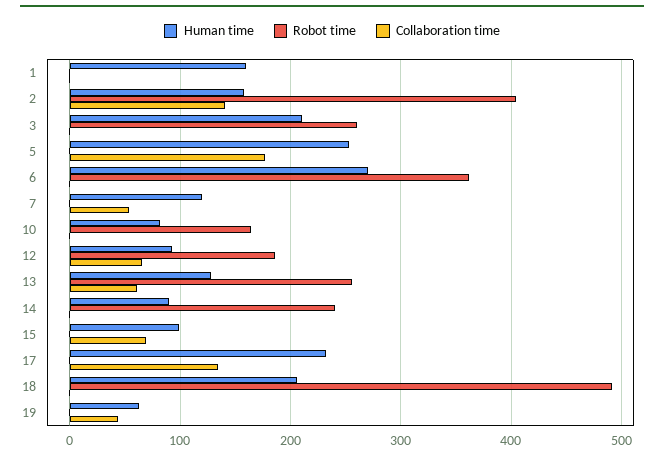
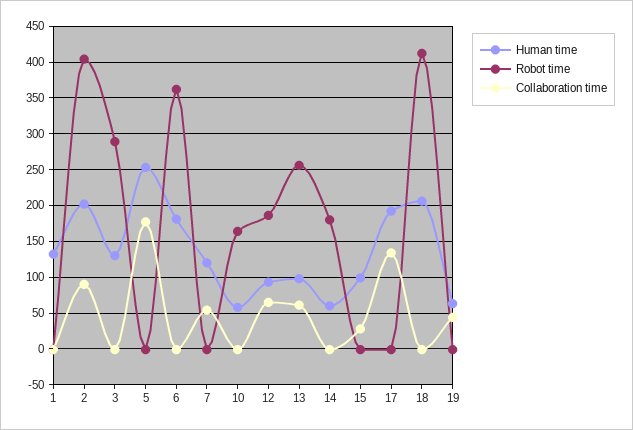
Human time, 1: 160 -> 130
Human time, 2: 160 -> 200
Collaboration time, 2: 140 -> 90
Human time, 3: 210 -> 130
Robot time, 3: 260 -> 290
Human time, 6: 270 -> 180
Human time, 10: 80 -> 60
Human time, 13: 130 -> 100
Human time, 14: 90 -> 60
Robot time, 14: 240 -> 180
Collaboration time, 15: 70 -> 30
Human time, 17: 230 -> 190
Robot time, 18: 490 -> 410

